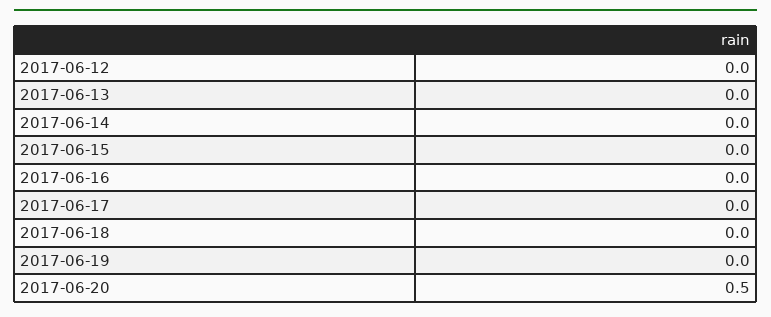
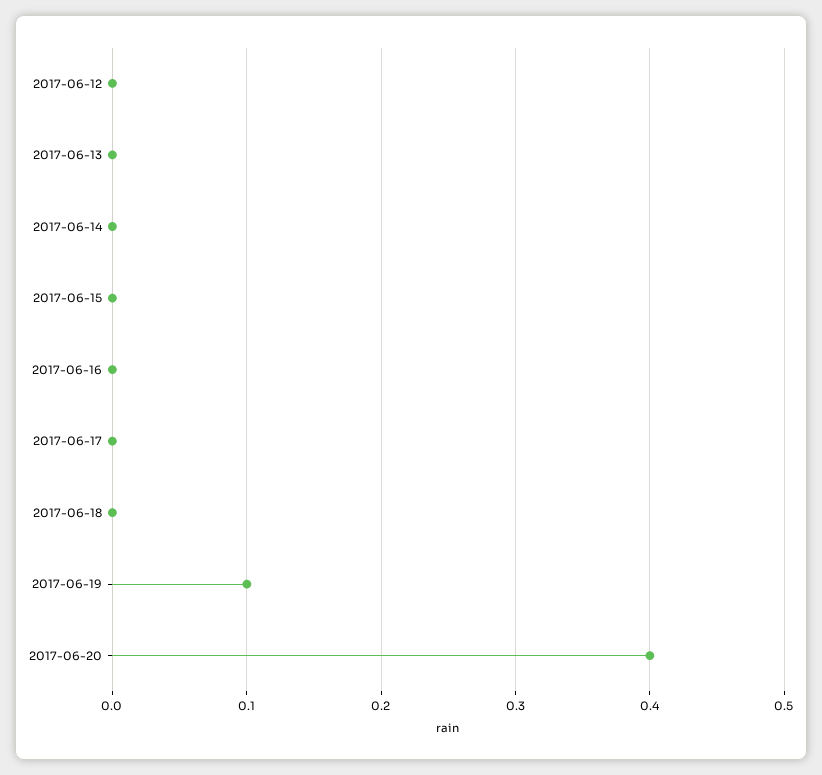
2017-06-19: 0 -> 0.1
2017-06-20: 0.5 -> 0.4

